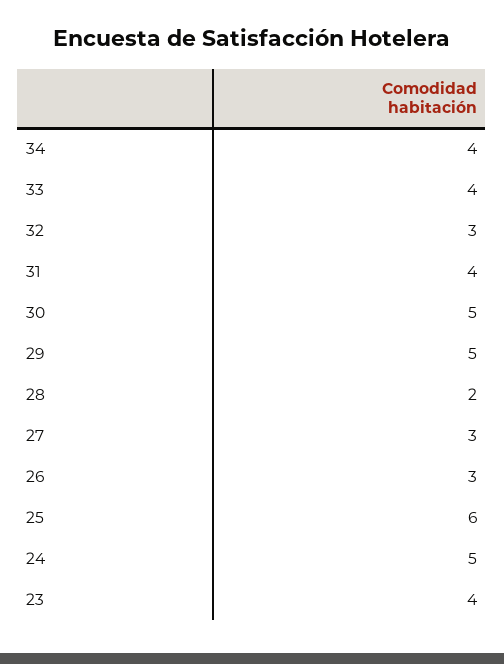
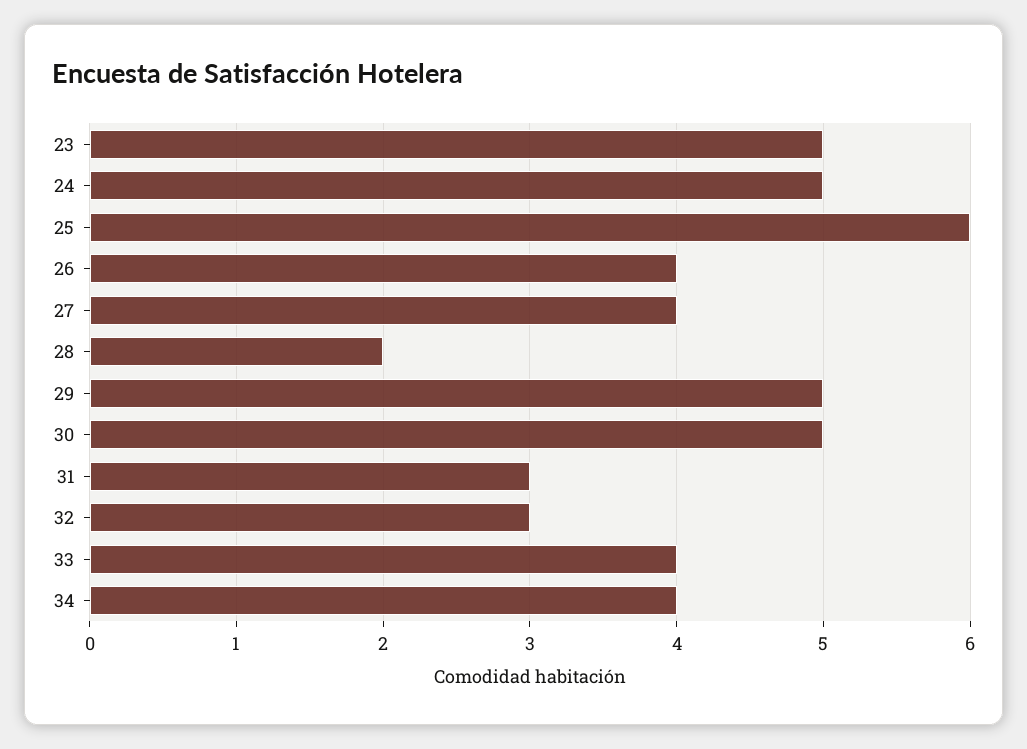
31: 4 -> 3
27: 3 -> 4
26: 3 -> 4
23: 4 -> 5

